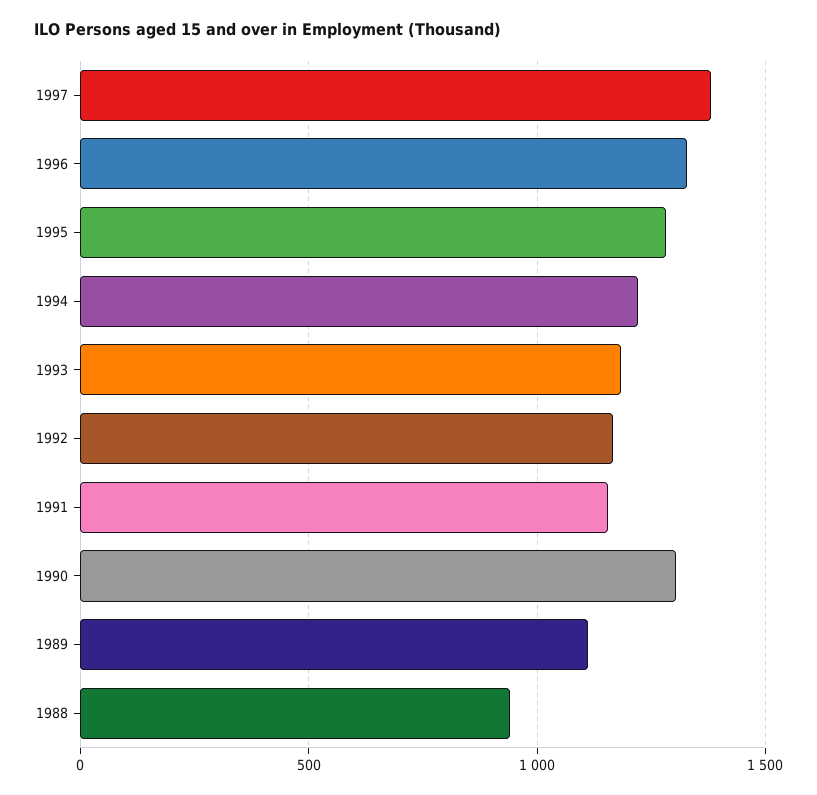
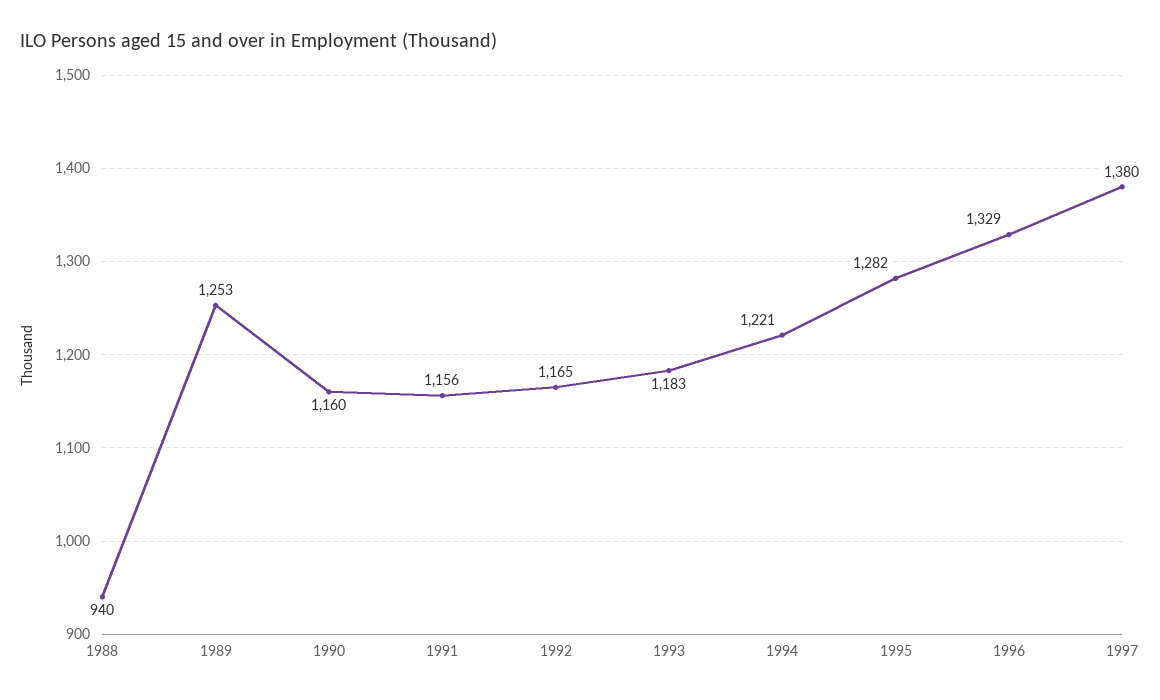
1990: 1300 -> 1160
1989: 1100 -> 1253

